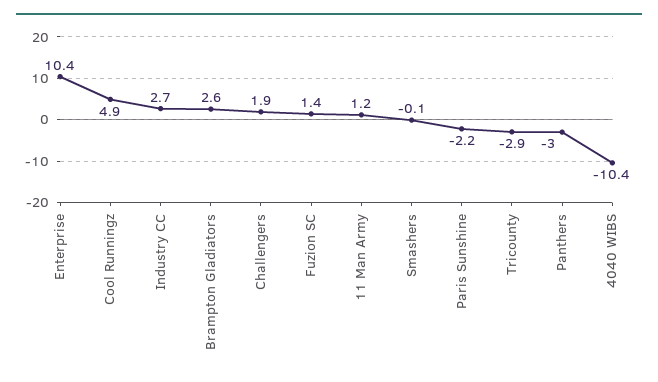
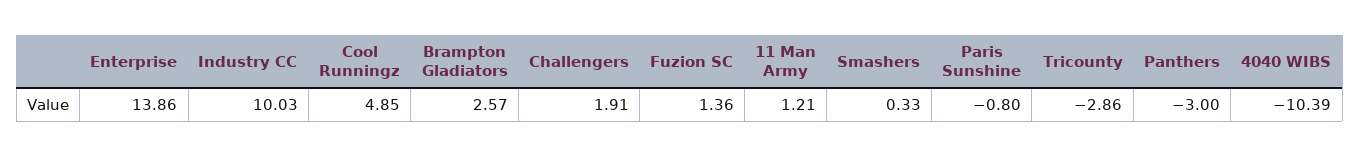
Enterprise: 10.4 -> 13.86
Industry CC: 2.7 -> 10.03
Smashers: -0.1 -> 0.33
Paris Sunshine: -2.2 -> -0.8

